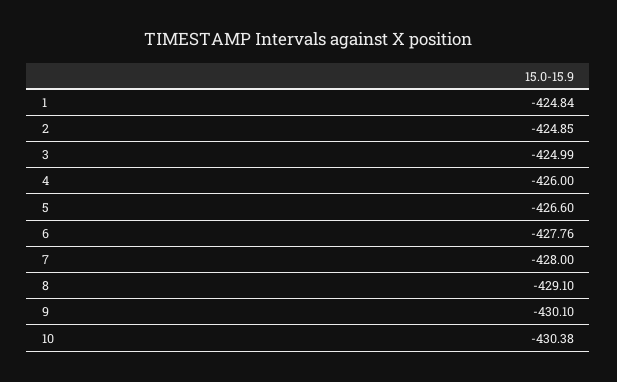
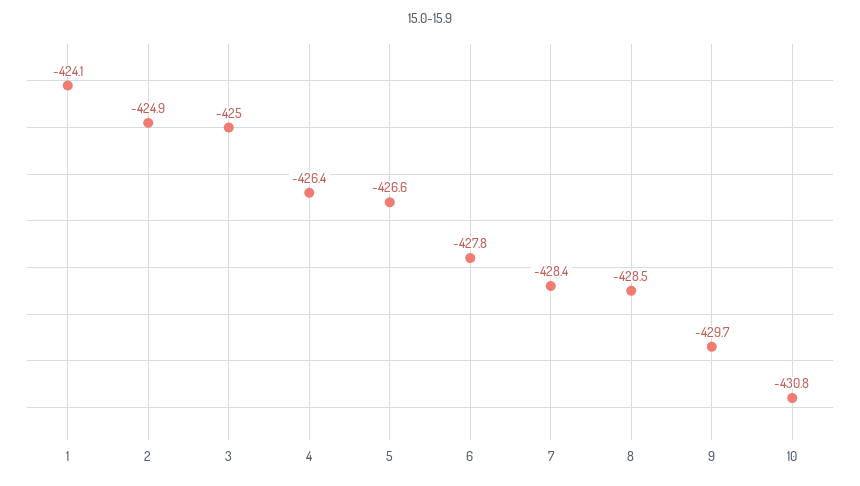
1: -424.84 -> -424.1
4: -426 -> -426.4
7: -428 -> -428.4
8: -429.1 -> -428.5
9: -430.1 -> -429.7
10: -430.38 -> -430.8

